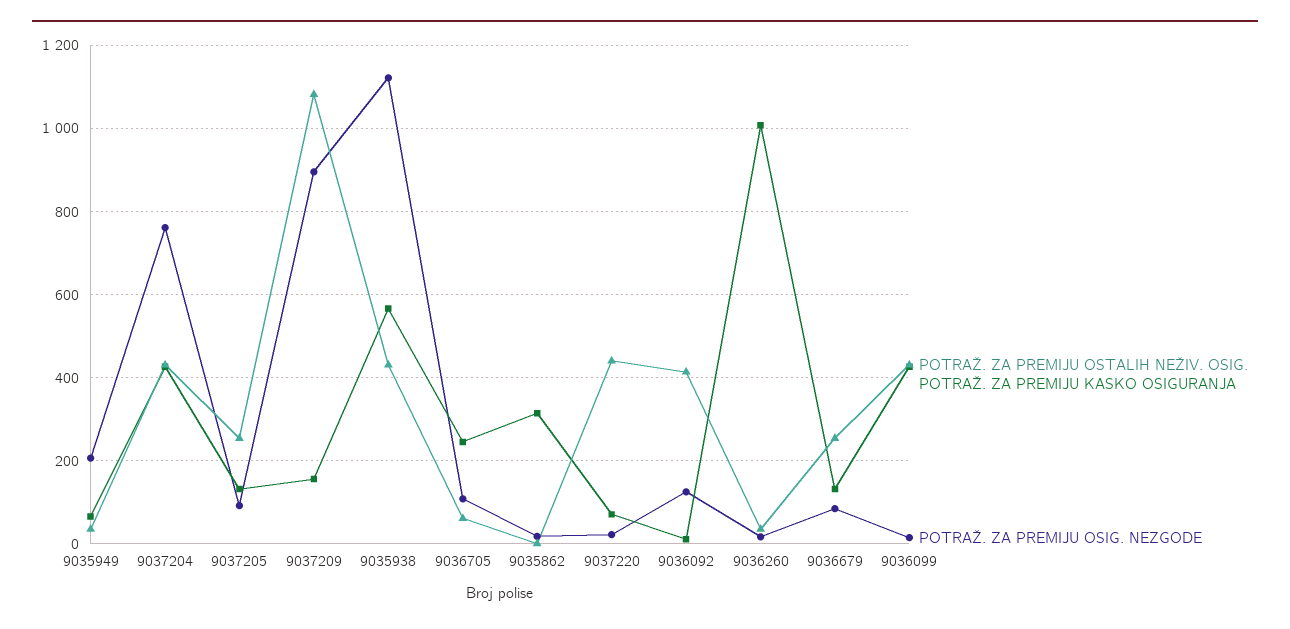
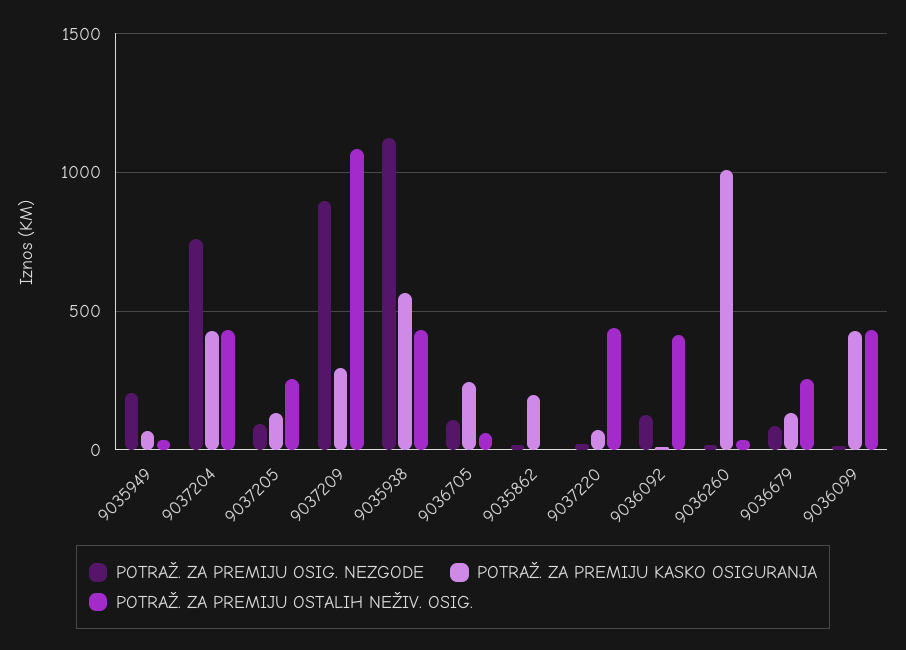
POTRAŽ. ZA PREMIJU KASKO OSIGURANJA, 9037209: 160 -> 300
POTRAŽ. ZA PREMIJU KASKO OSIGURANJA, 9035862: 320 -> 200

